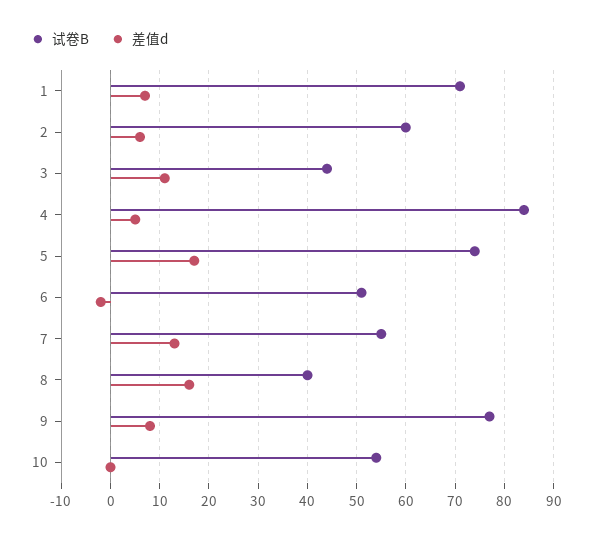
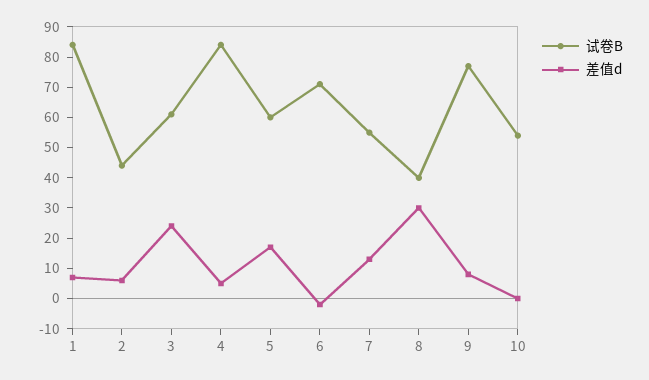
试卷B, 1: 70 -> 85
试卷B, 2: 60 -> 45
试卷B, 3: 45 -> 60
差值d, 3: 10 -> 25
试卷B, 5: 75 -> 60
试卷B, 6: 50 -> 70
差值d, 8: 15 -> 30

